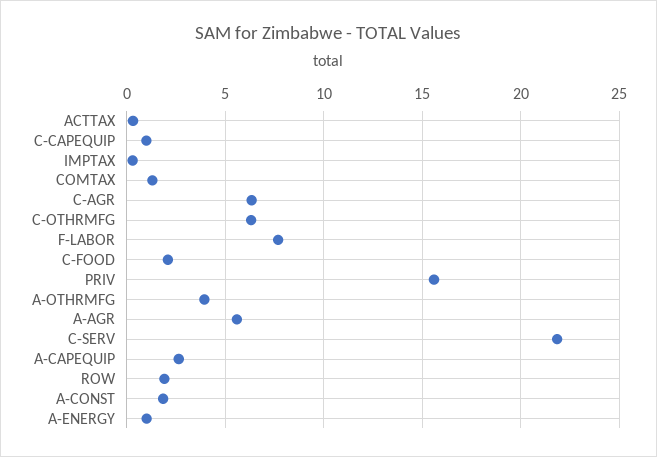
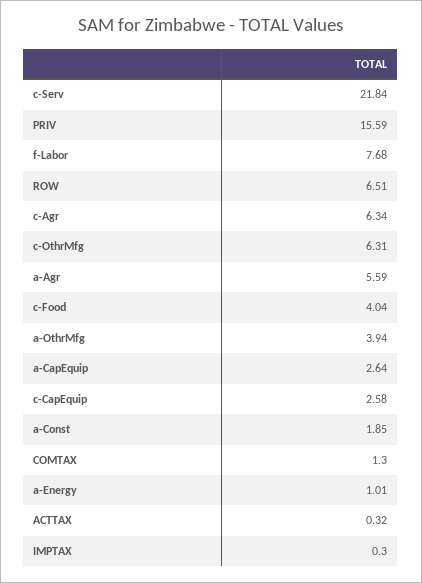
C-CAPEQUIP: 1 -> 2.58
C-FOOD: 2 -> 4.04
ROW: 2 -> 6.51

